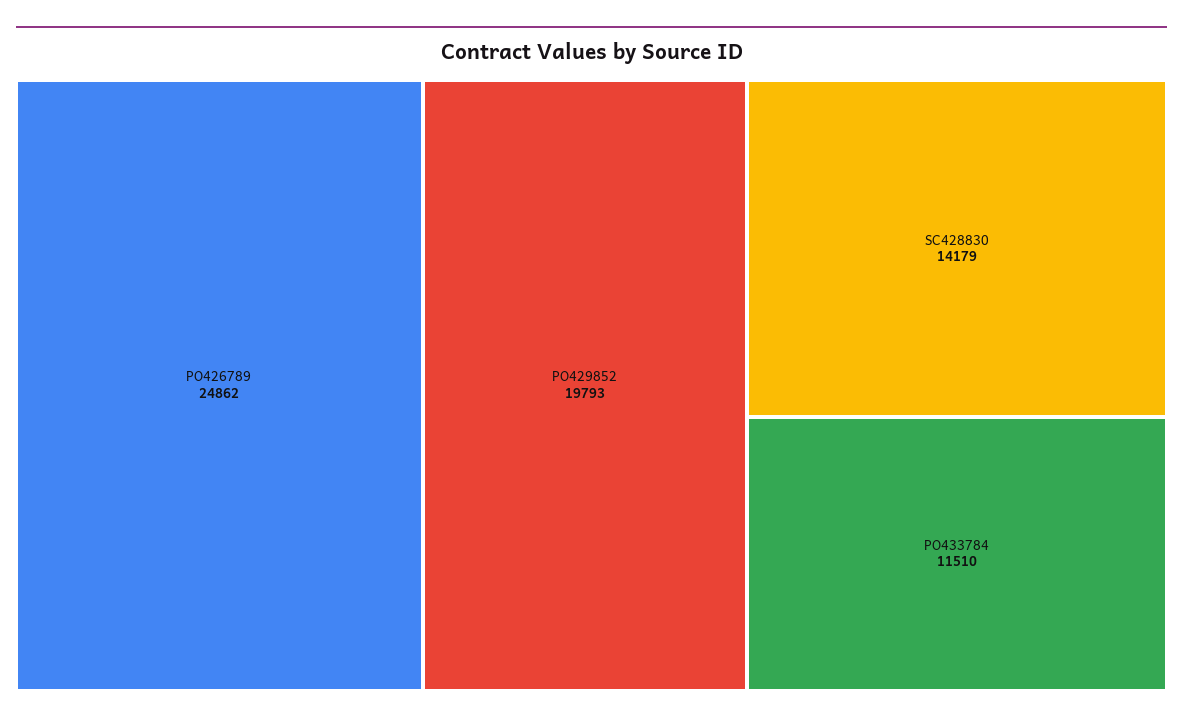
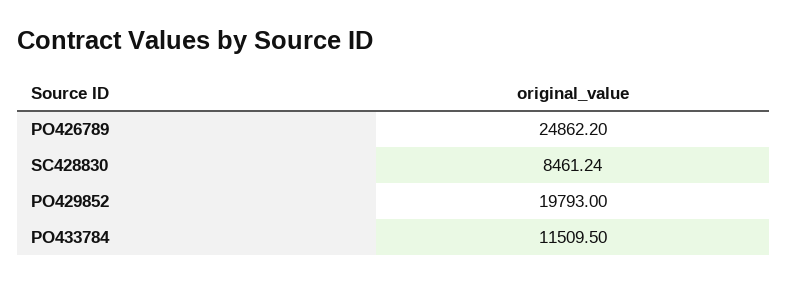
SC428830: 14179 -> 8461.24

